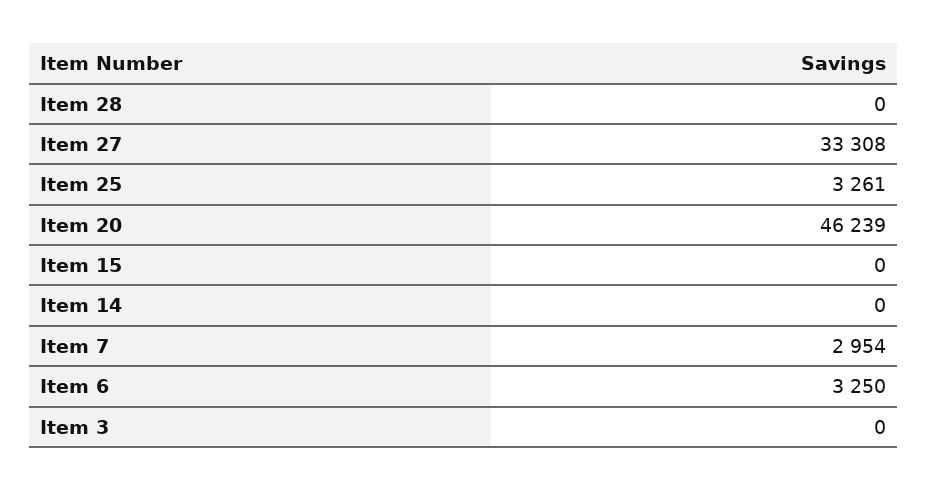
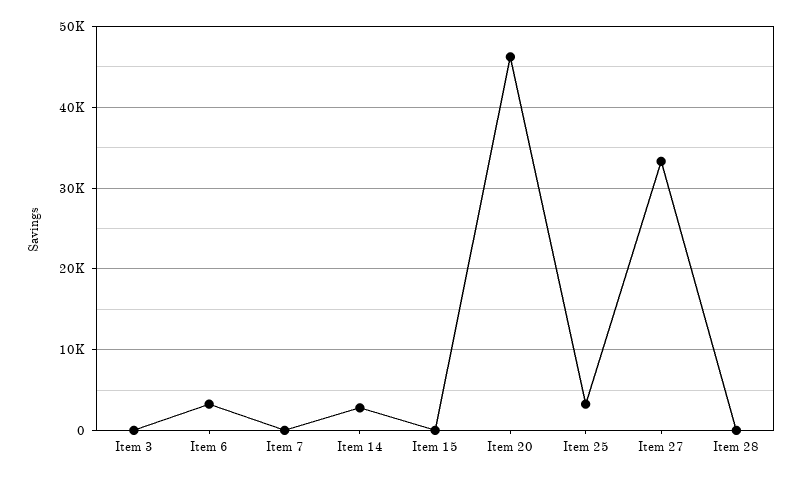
Item 14: 0 -> 3000
Item 7: 2954 -> 0

